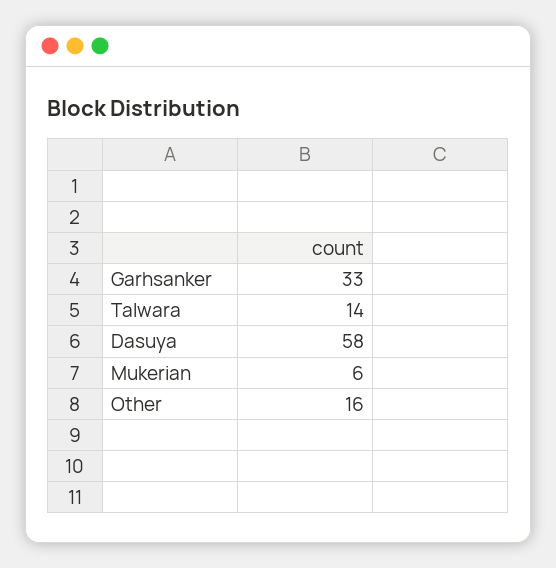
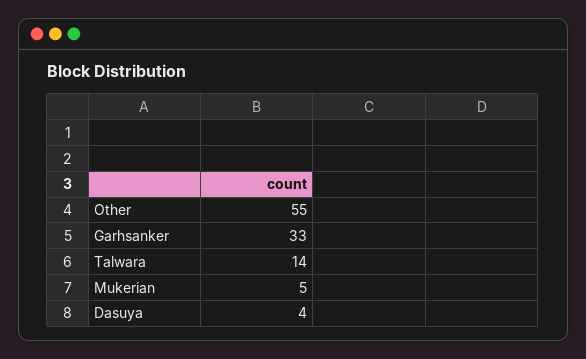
Dasuya: 58 -> 4
Mukerian: 6 -> 5
Other: 16 -> 55

